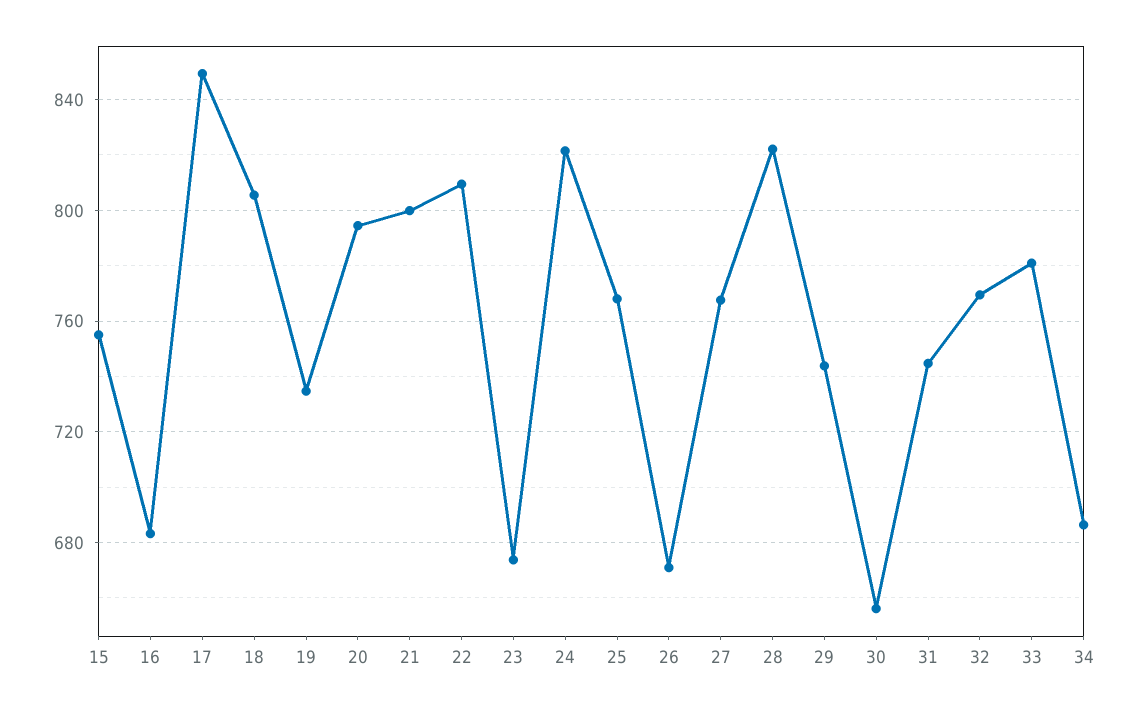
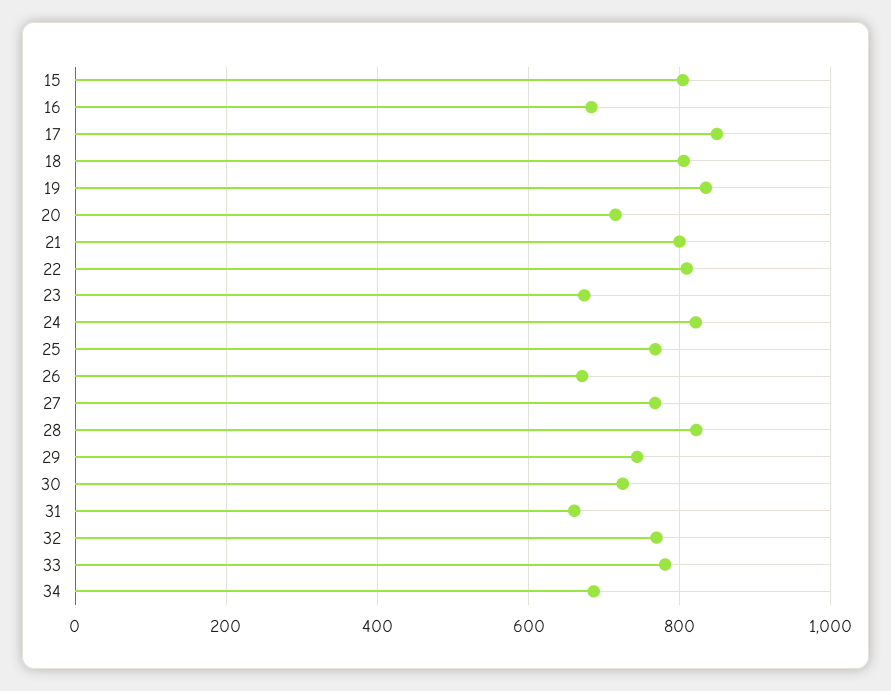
15: 755 -> 800
19: 735 -> 840
20: 795 -> 720
30: 655 -> 720
31: 745 -> 660

